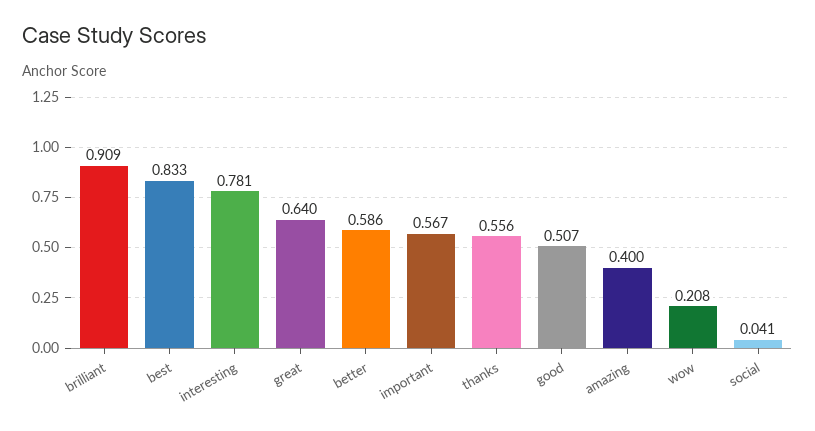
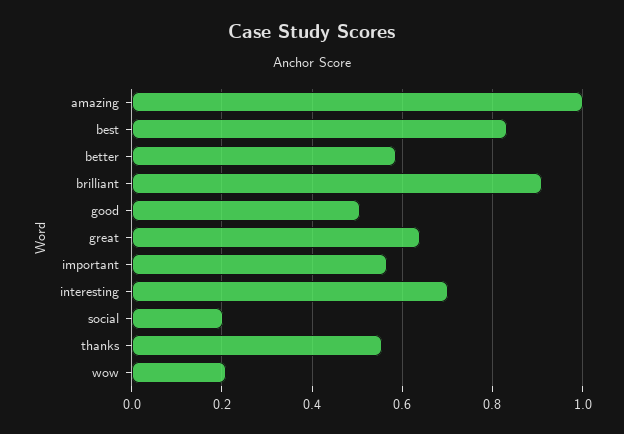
interesting: 0.781 -> 0.7
amazing: 0.4 -> 1
social: 0.041 -> 0.2

